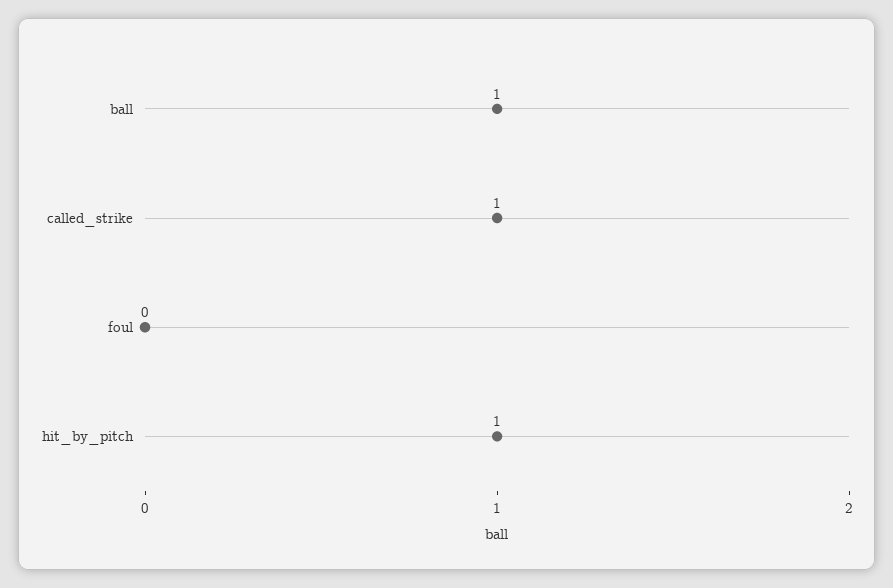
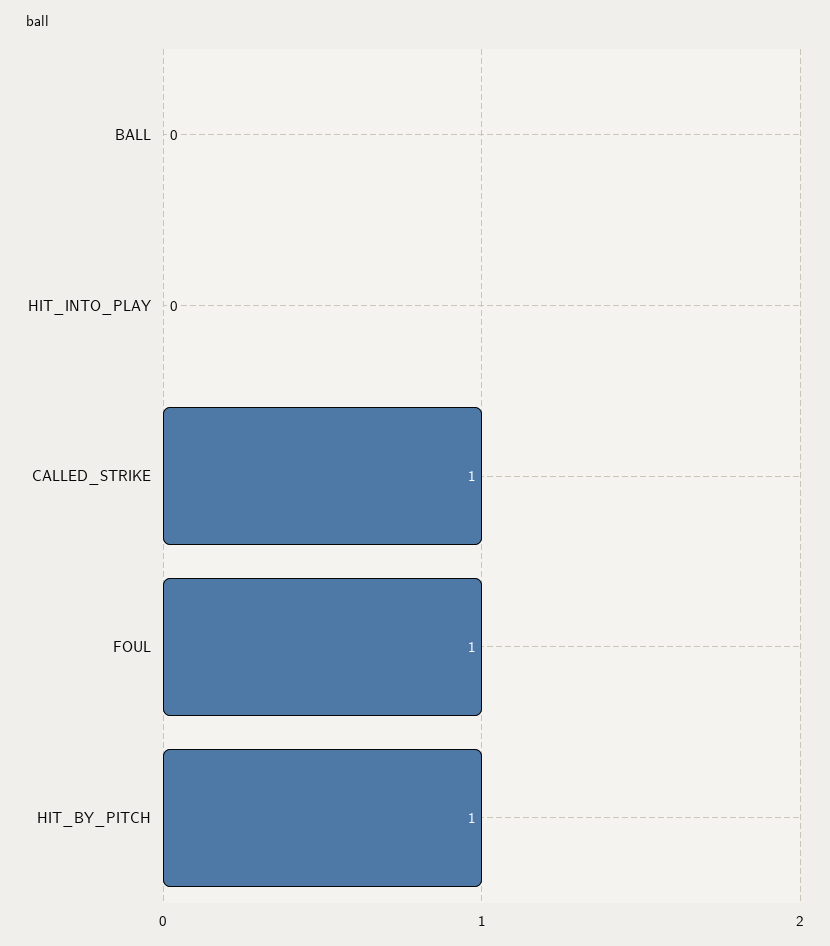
ball: 1 -> 0
foul: 0 -> 1
HIT_INTO_PLAY: none -> 0

